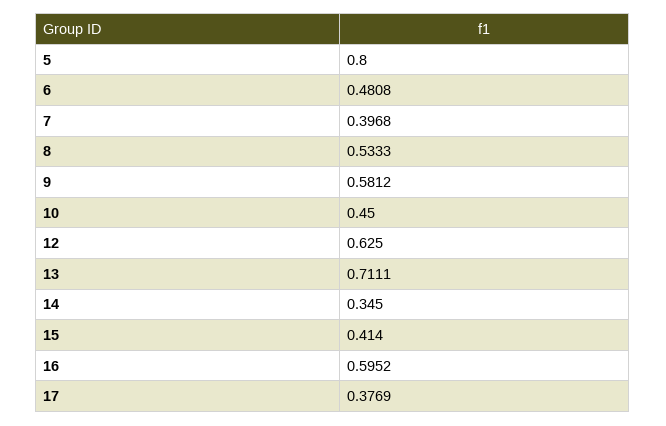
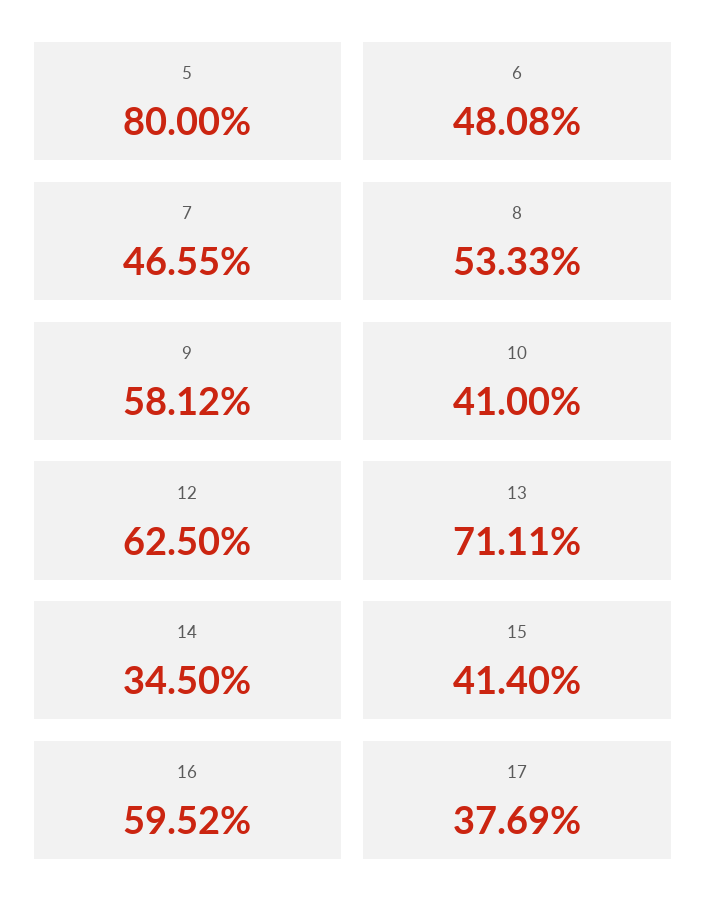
7: 0.3968 -> 0.4655
10: 0.45 -> 0.41

